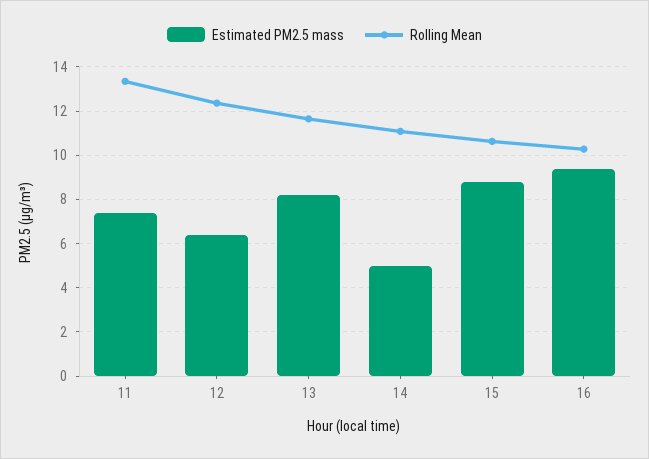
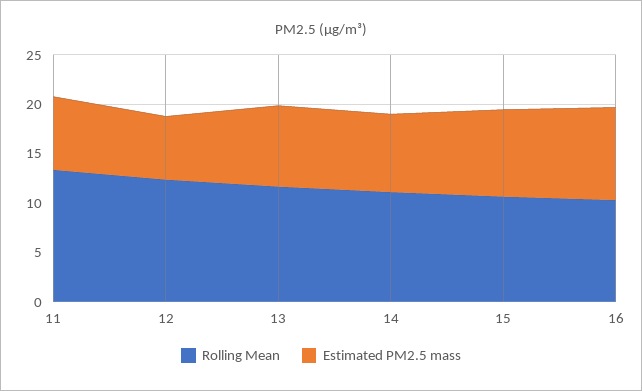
Estimated PM2.5 mass, 14: 5 -> 8

